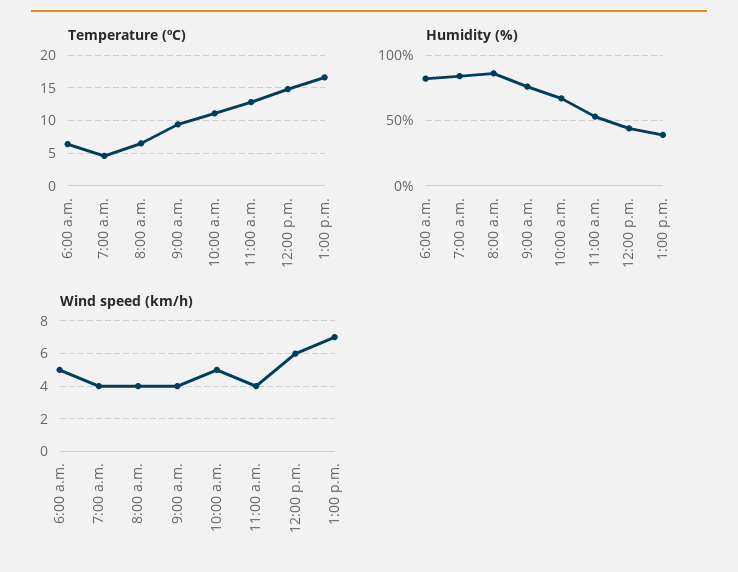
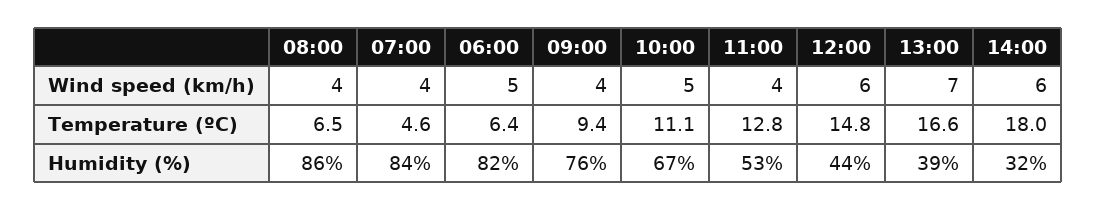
Wind speed (km/h), 14:00: none -> 6
Temperature (ºC), 14:00: none -> 18
Humidity (%), 14:00: none -> 32

